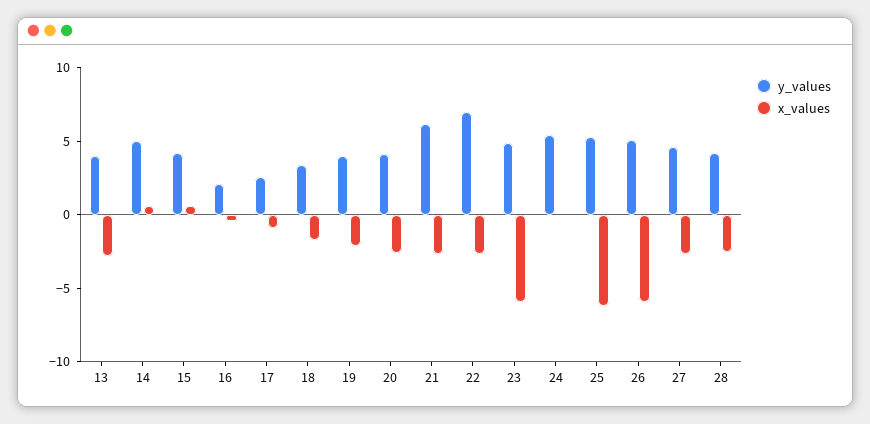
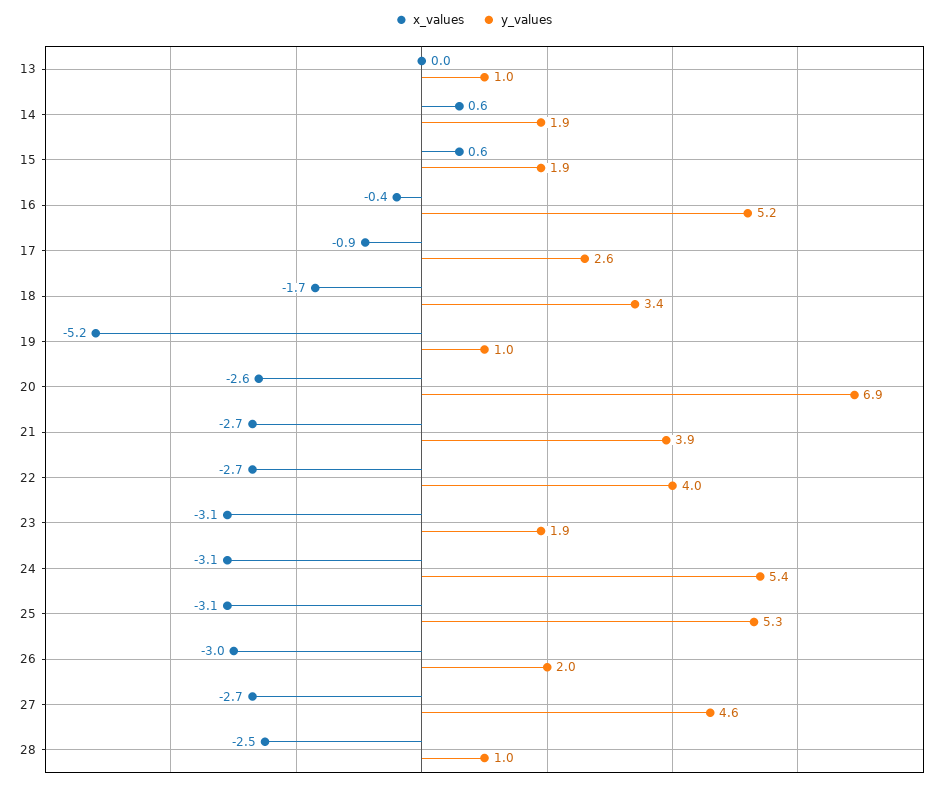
y_values, 13: 4 -> 1
x_values, 13: -3 -> 0
y_values, 14: 5 -> 1.9
y_values, 15: 4 -> 1.9
y_values, 16: 2 -> 5.2
y_values, 19: 4 -> 1
x_values, 19: -2 -> -5.2
y_values, 20: 4 -> 6.9
y_values, 21: 6 -> 3.9
y_values, 22: 7 -> 4
y_values, 23: 5 -> 1.9
x_values, 23: -6 -> -3.1
x_values, 24: 0 -> -3.1
x_values, 25: -6 -> -3.1
y_values, 26: 5 -> 2
x_values, 26: -6 -> -3
y_values, 28: 4 -> 1

